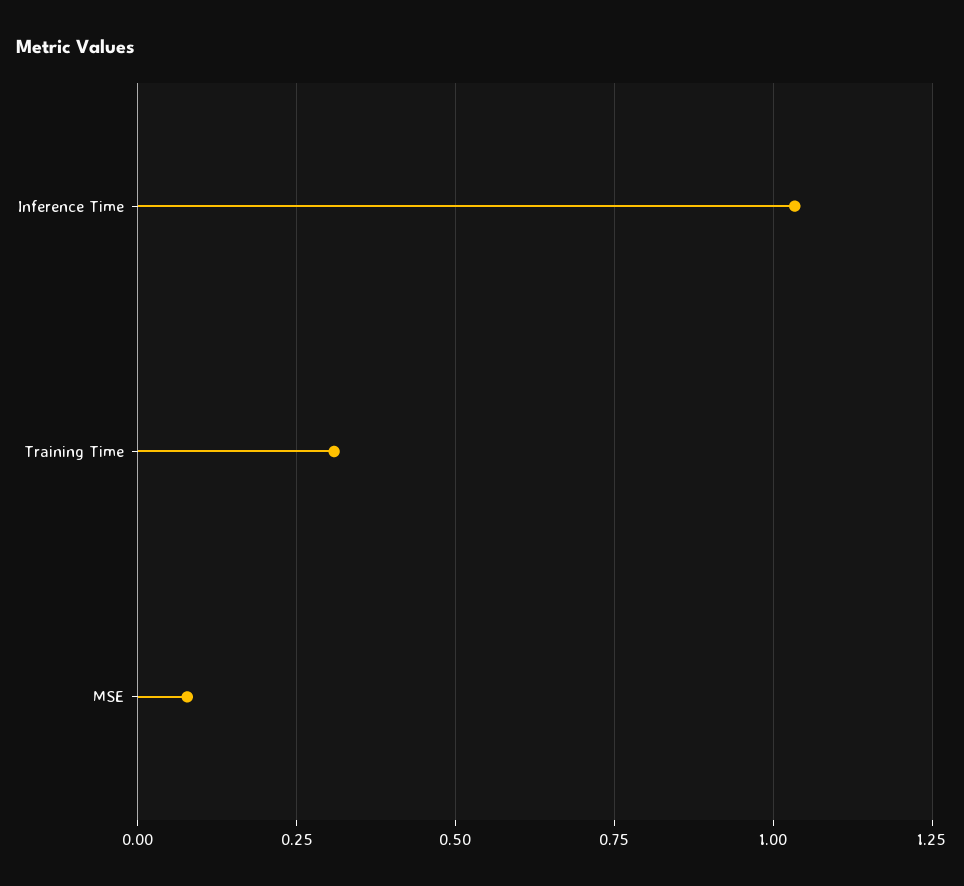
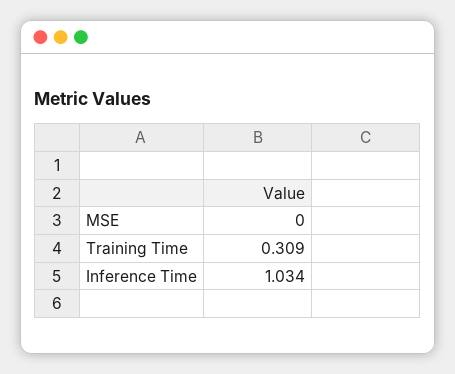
MSE: 0.075 -> 0

